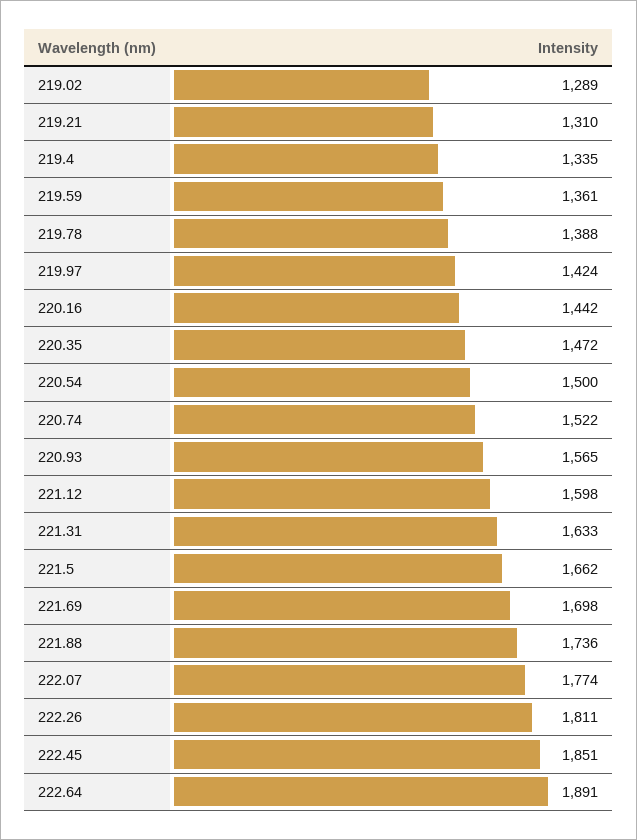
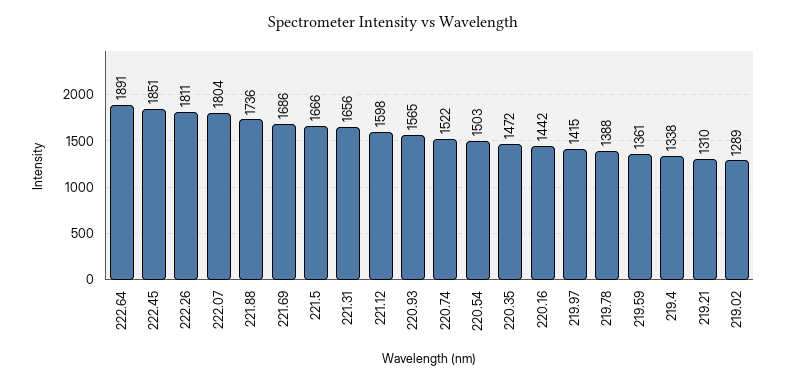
219.4: 1335 -> 1338
219.97: 1424 -> 1415
220.54: 1500 -> 1503
221.31: 1633 -> 1656
221.5: 1662 -> 1666
221.69: 1698 -> 1686
222.07: 1774 -> 1804

